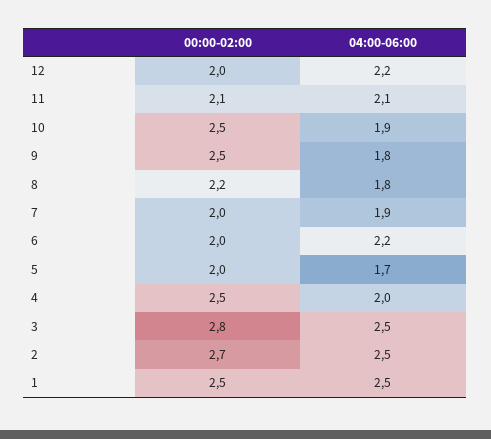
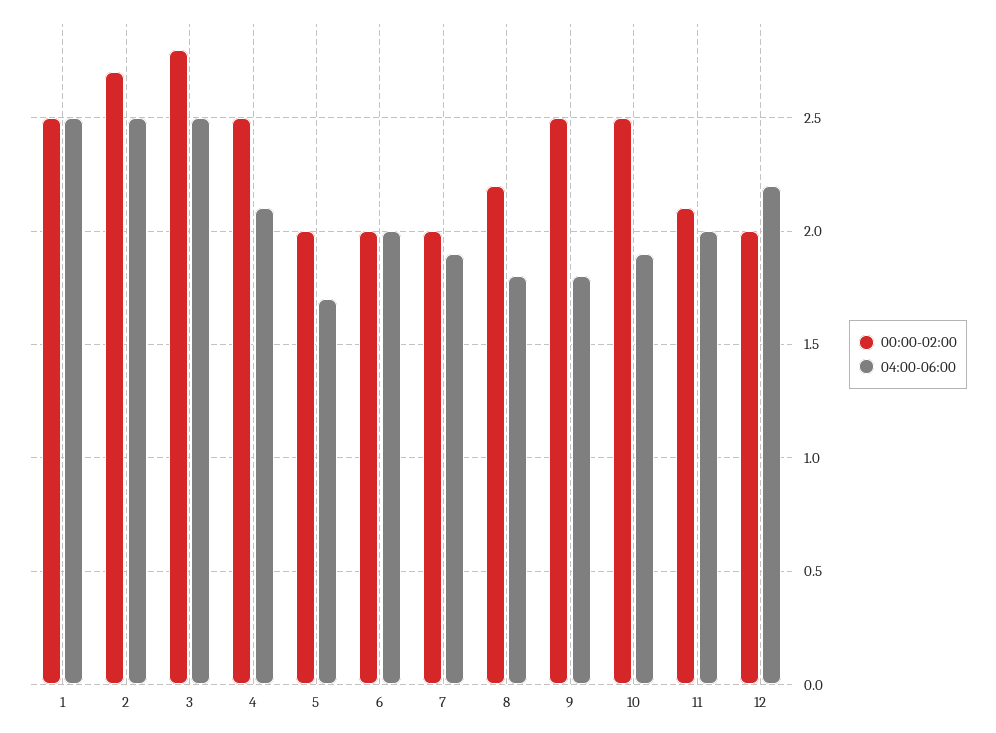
04:00-06:00, 11: 2.1 -> 2
04:00-06:00, 6: 2.2 -> 2
04:00-06:00, 4: 2 -> 2.1

